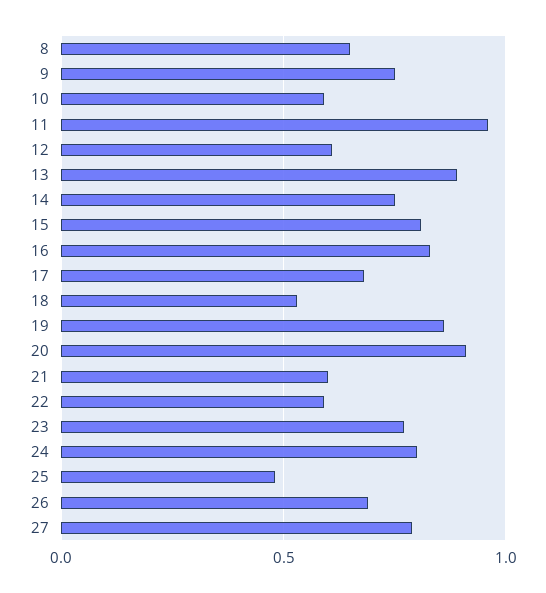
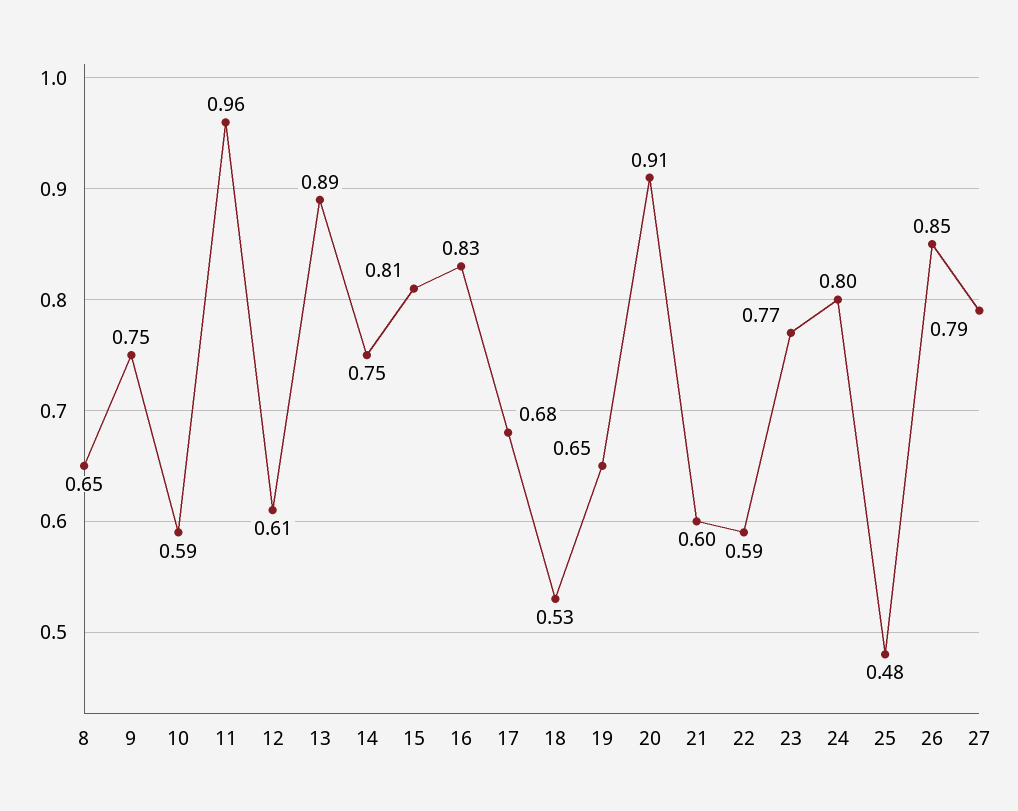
19: 0.85 -> 0.65
26: 0.7 -> 0.85

